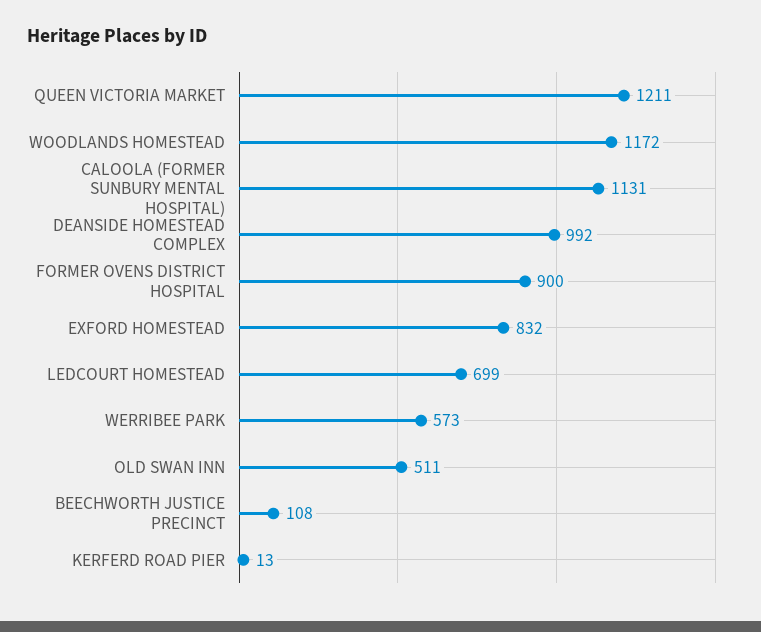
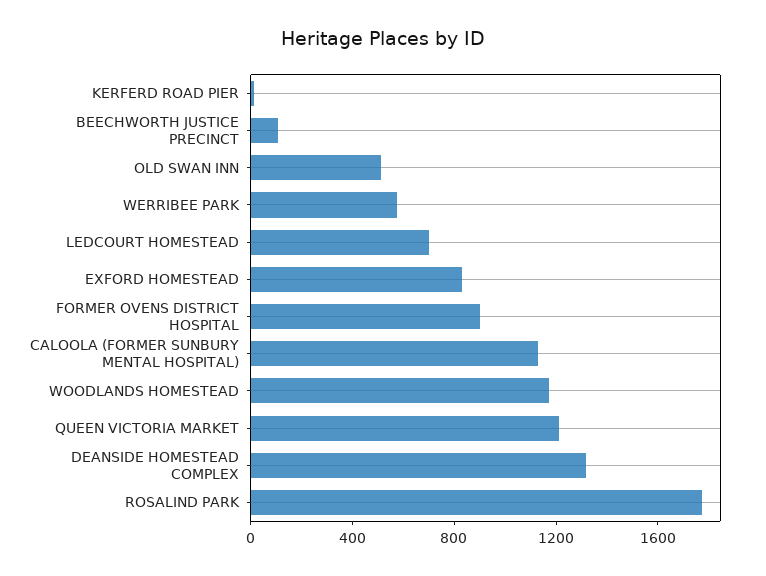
DEANSIDE HOMESTEAD COMPLEX: 992 -> 1300
ROSALIND PARK: none -> 1800

